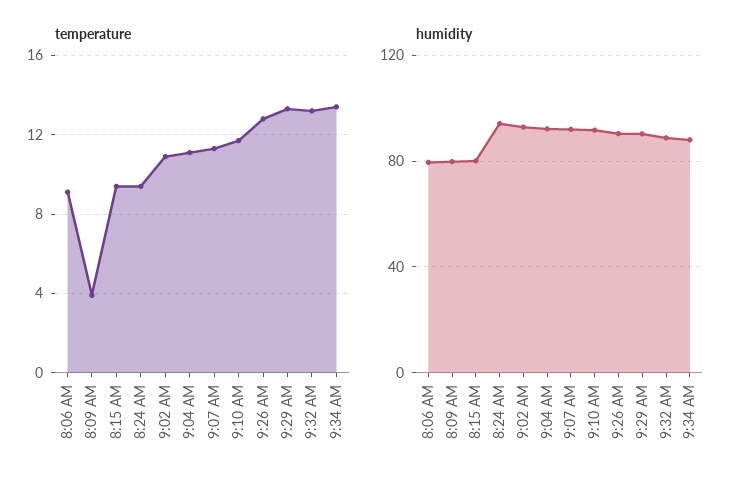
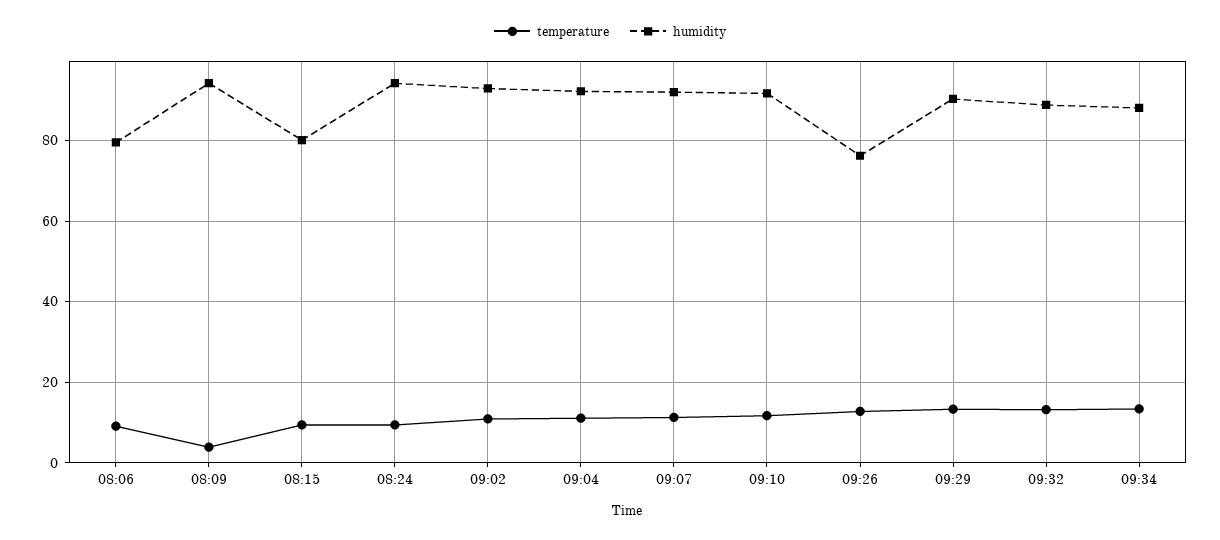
humidity, 8:09 AM: 80 -> 94
humidity, 9:26 AM: 90 -> 76

